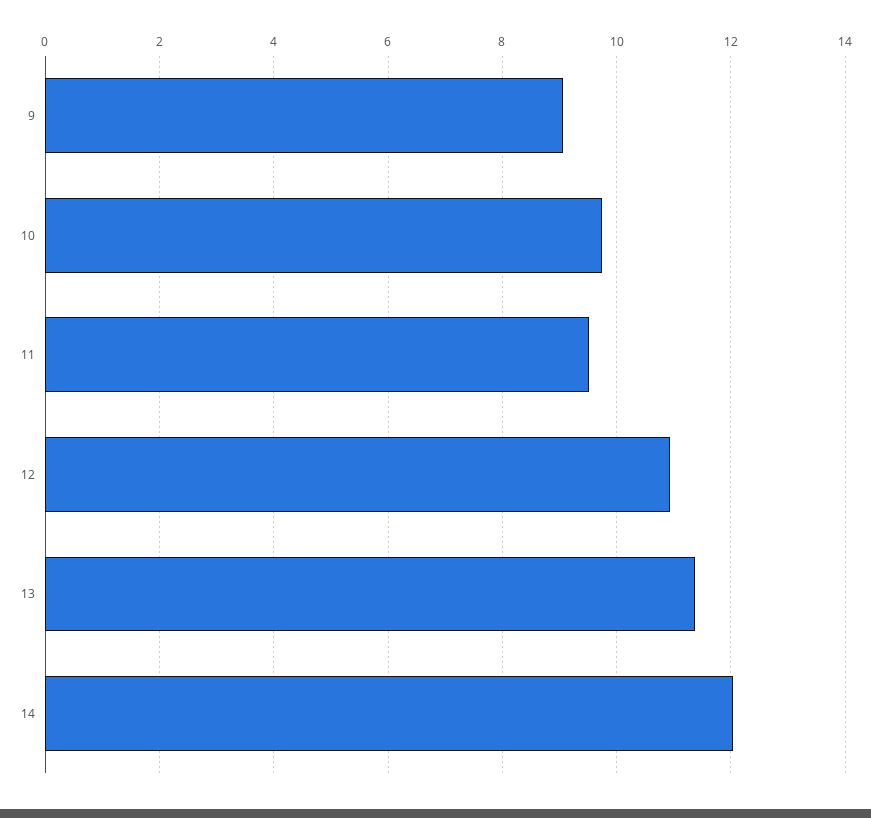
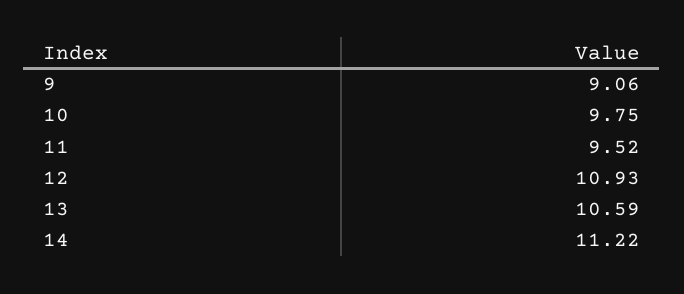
13: 11.4 -> 10.59
14: 12 -> 11.22

